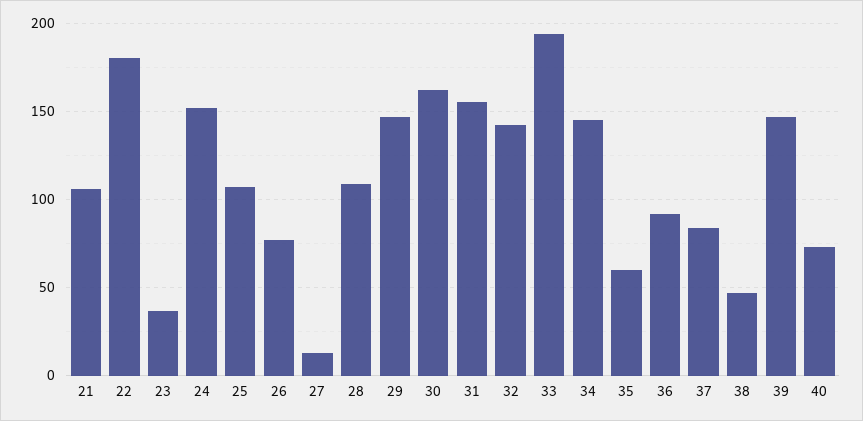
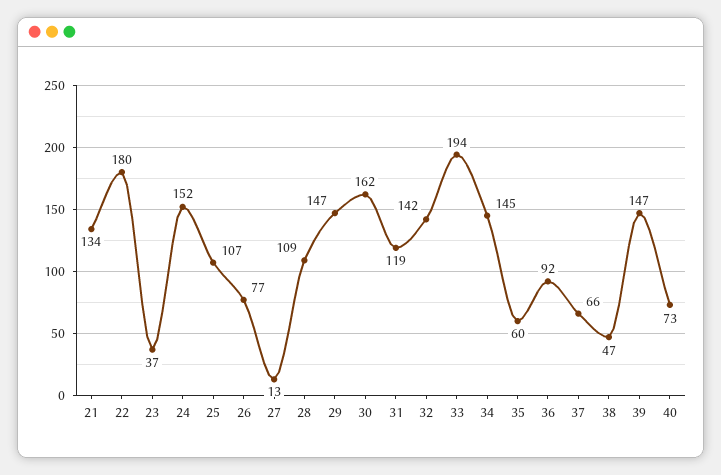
21: 105 -> 134
31: 155 -> 119
37: 85 -> 66

